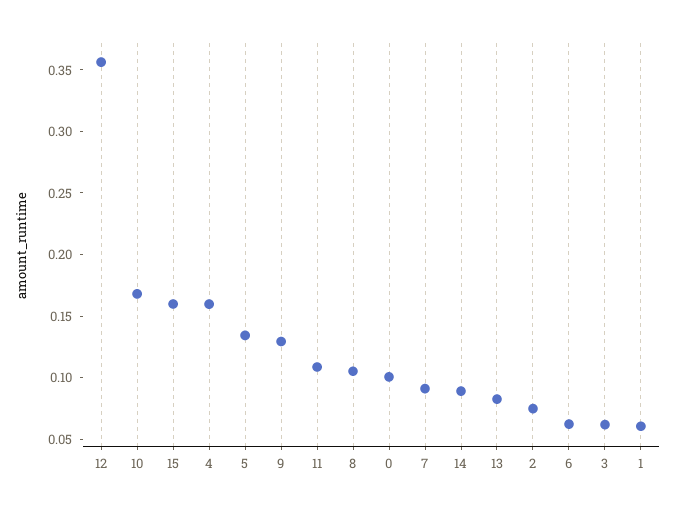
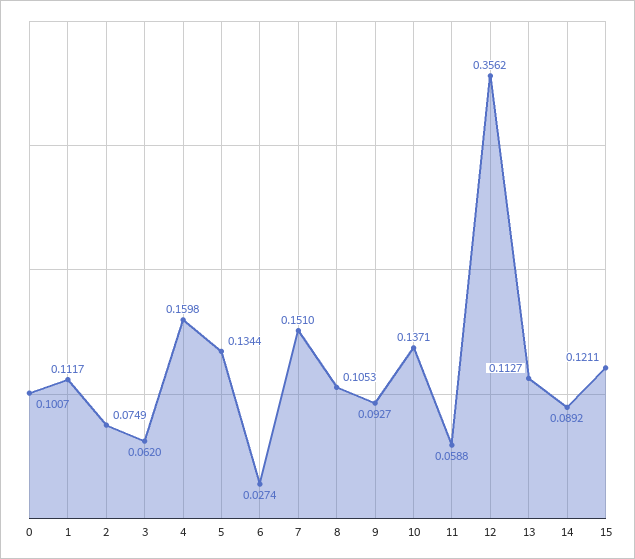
10: 0.17 -> 0.1371
15: 0.16 -> 0.1211
9: 0.13 -> 0.0927
11: 0.11 -> 0.0588
7: 0.09 -> 0.151
13: 0.08 -> 0.1127
6: 0.06 -> 0.0274
1: 0.06 -> 0.1117

